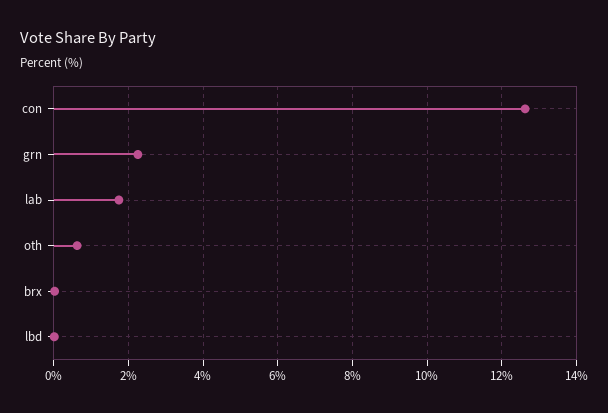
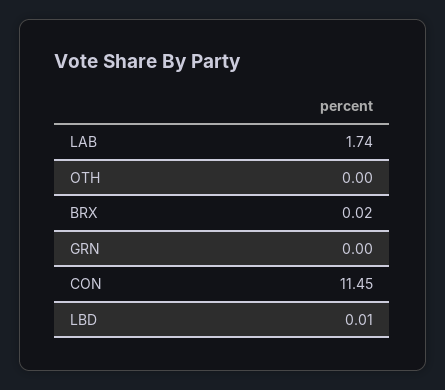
con: 12.6 -> 11.45
grn: 2.2 -> 0
oth: 0.6 -> 0

